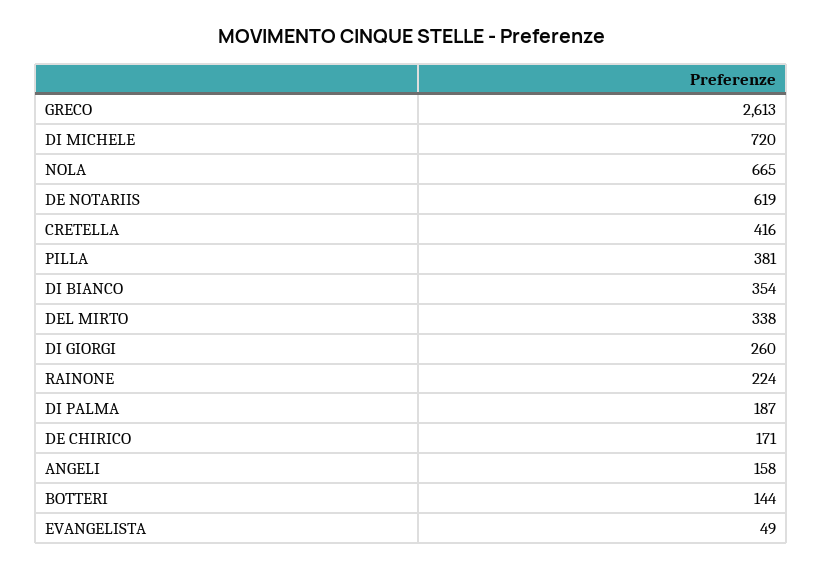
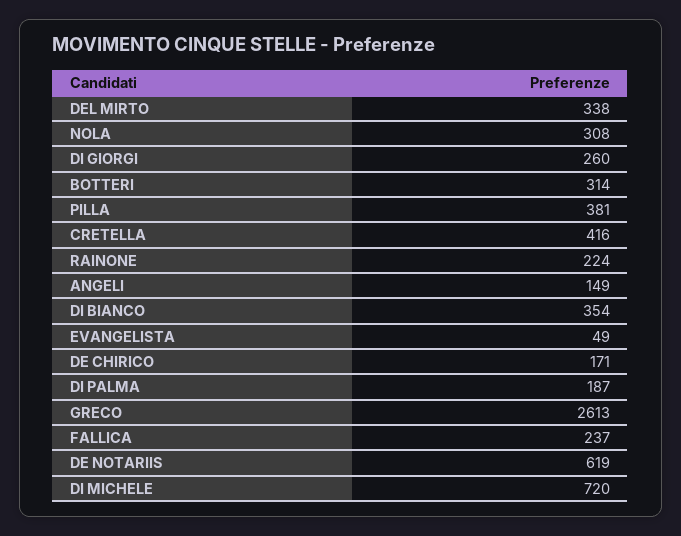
NOLA: 665 -> 308
ANGELI: 158 -> 149
BOTTERI: 144 -> 314
FALLICA: none -> 237

